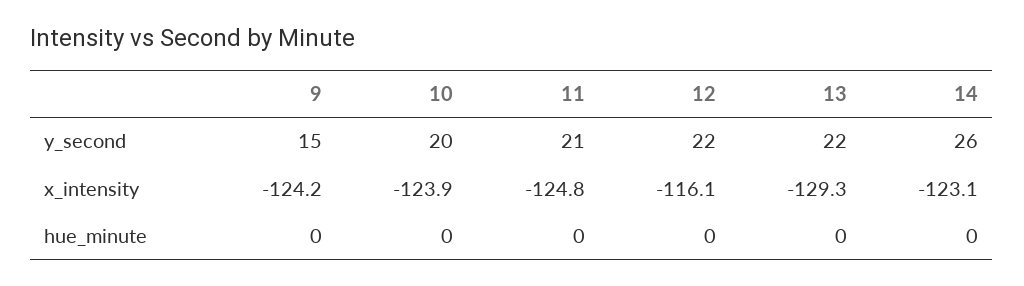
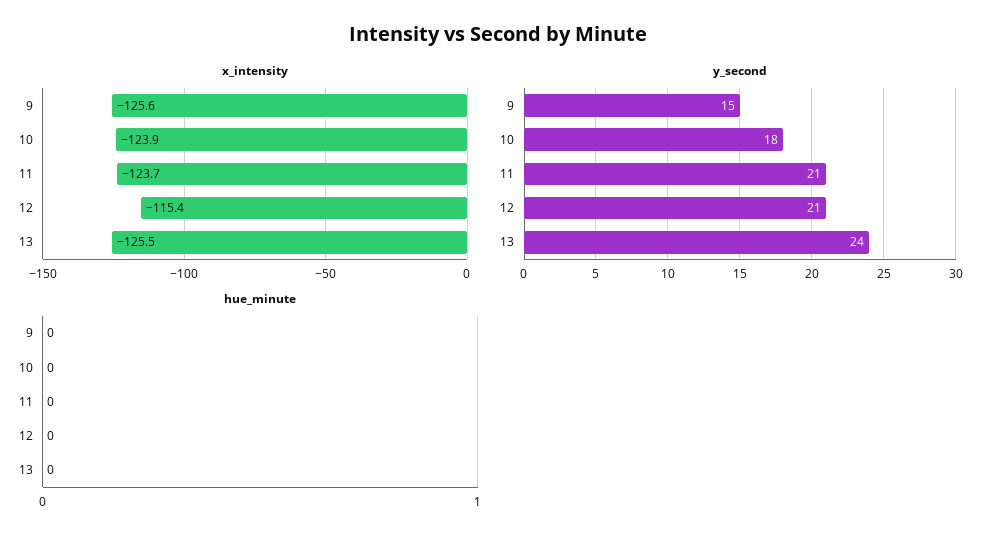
y_second, 10: 20 -> 18
y_second, 12: 22 -> 21
y_second, 13: 22 -> 24
y_second, 14: 26 -> none
x_intensity, 9: -124.2 -> -125.6
x_intensity, 11: -124.8 -> -123.7
x_intensity, 12: -116.1 -> -115.4
x_intensity, 13: -129.3 -> -125.5
x_intensity, 14: -123.1 -> none
hue_minute, 14: 0 -> none

